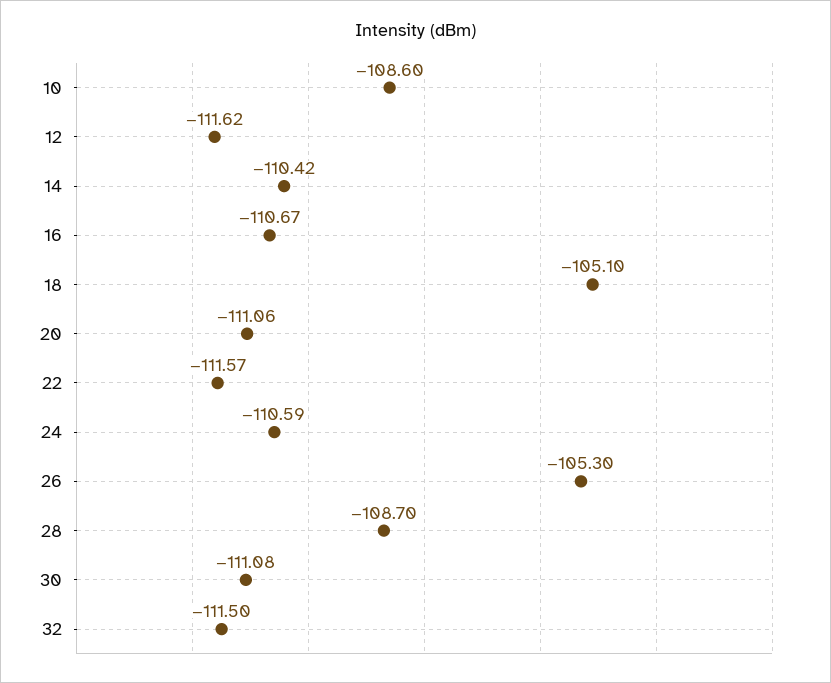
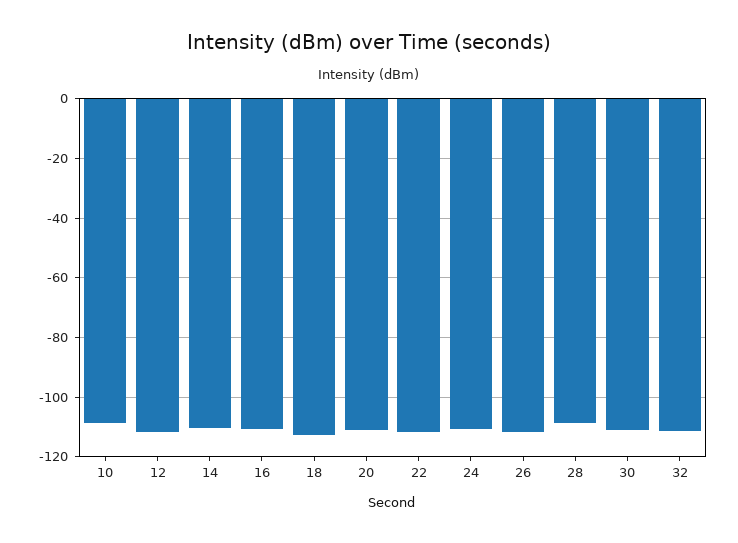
18: -105.1 -> -112.5
26: -105.3 -> -112.5

